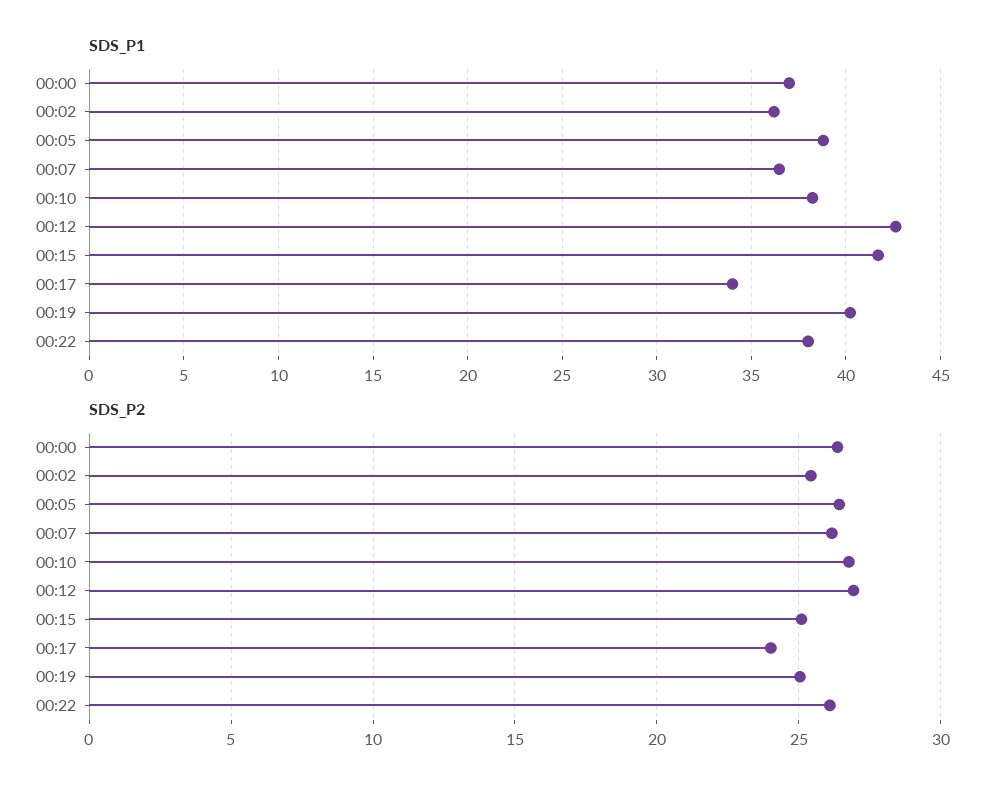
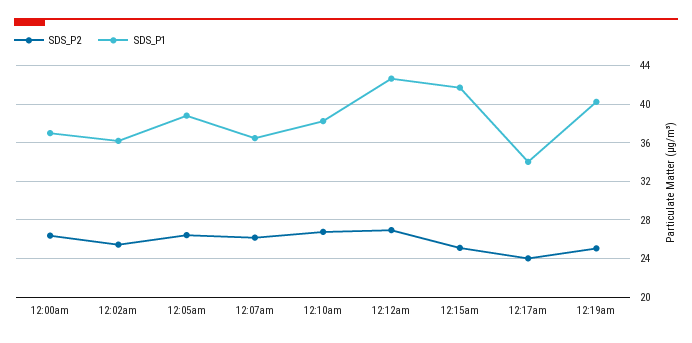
SDS_P1, 00:22: 38 -> none
SDS_P2, 00:22: 26 -> none

